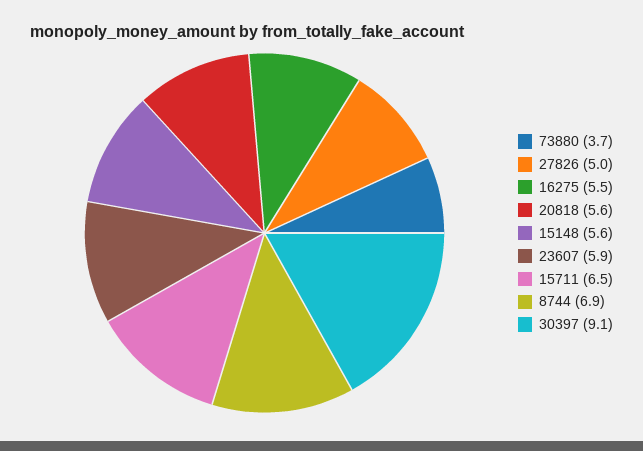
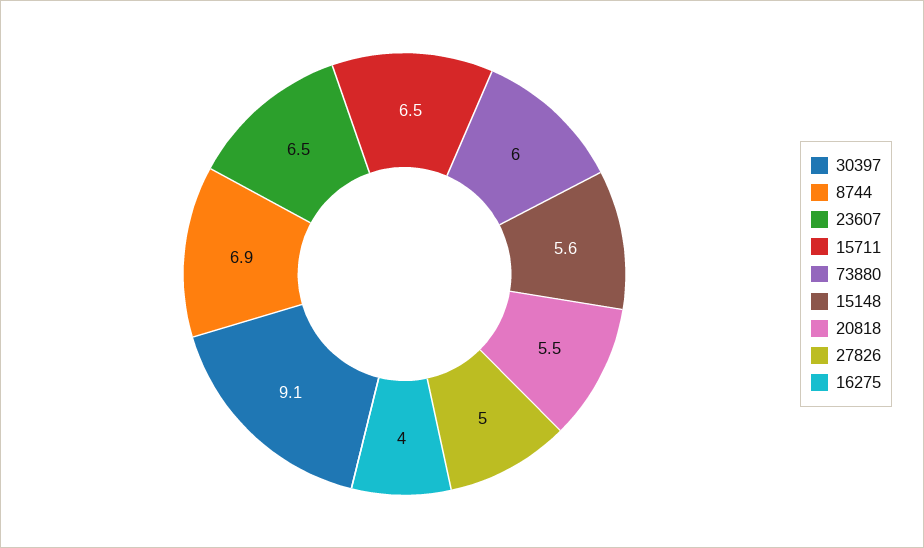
73880: 3.7 -> 6
16275: 5.5 -> 4
20818: 5.6 -> 5.5
23607: 5.9 -> 6.5

